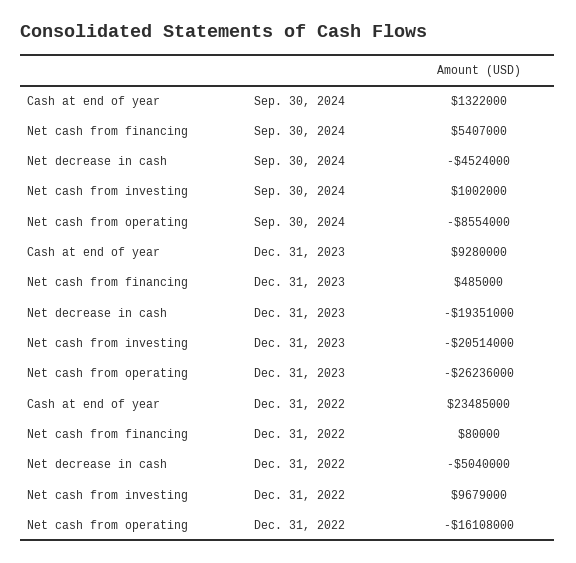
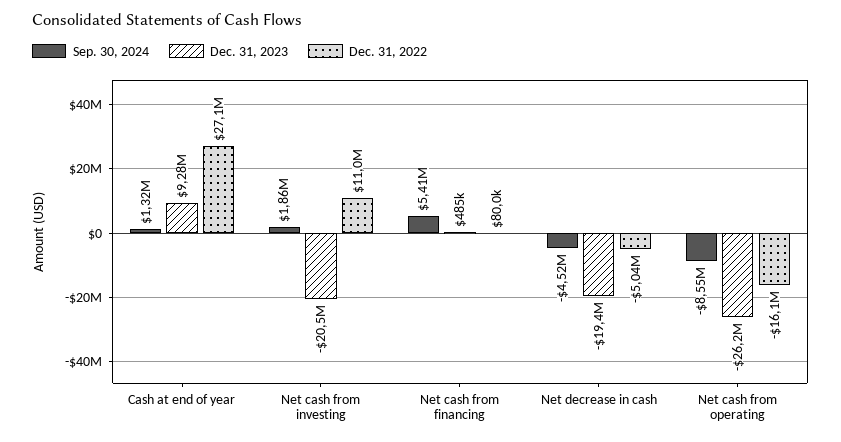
Sep. 30, 2024, Net cash from investing: 1002000 -> 1860000
Dec. 31, 2022, Cash at end of year: 23485000 -> 27100000
Dec. 31, 2022, Net cash from investing: 9679000 -> 11000000

